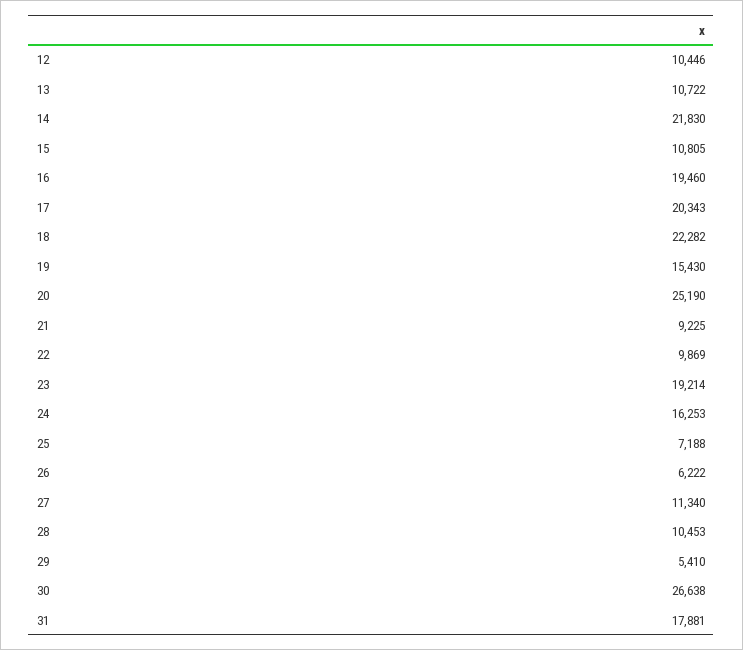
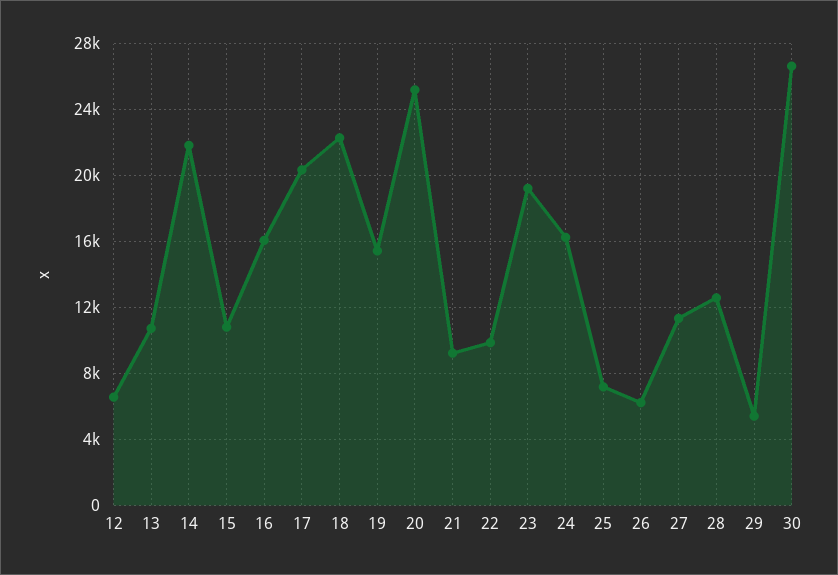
12: 10446 -> 6500
16: 19460 -> 16000
28: 10453 -> 12500
31: 17881 -> none

